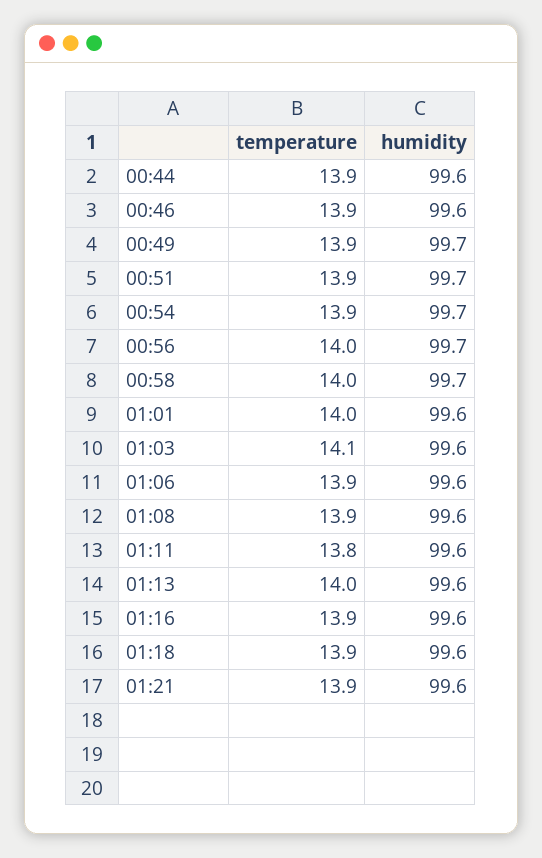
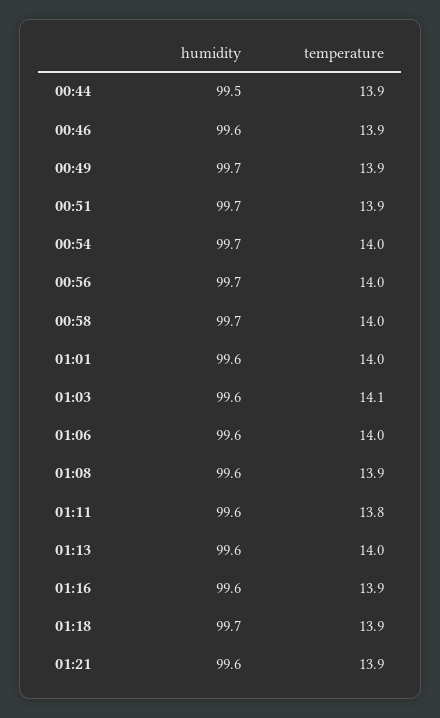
humidity, 00:44: 99.6 -> 99.5
temperature, 00:54: 13.9 -> 14
temperature, 01:06: 13.9 -> 14
humidity, 01:18: 99.6 -> 99.7

